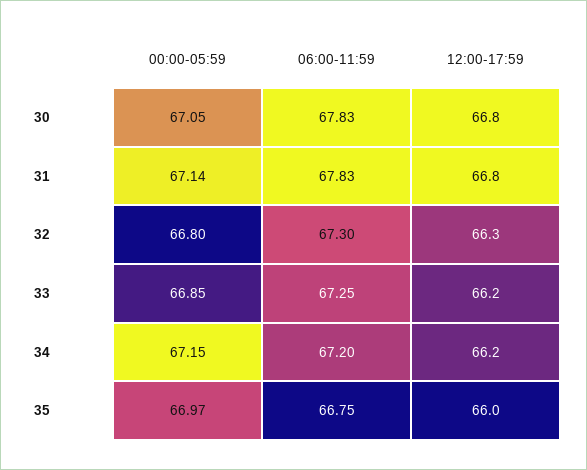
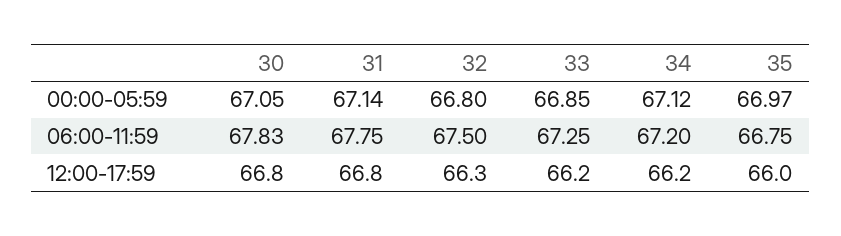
06:00-11:59, 31: 67.83 -> 67.75
06:00-11:59, 32: 67.3 -> 67.5
00:00-05:59, 34: 67.15 -> 67.12

